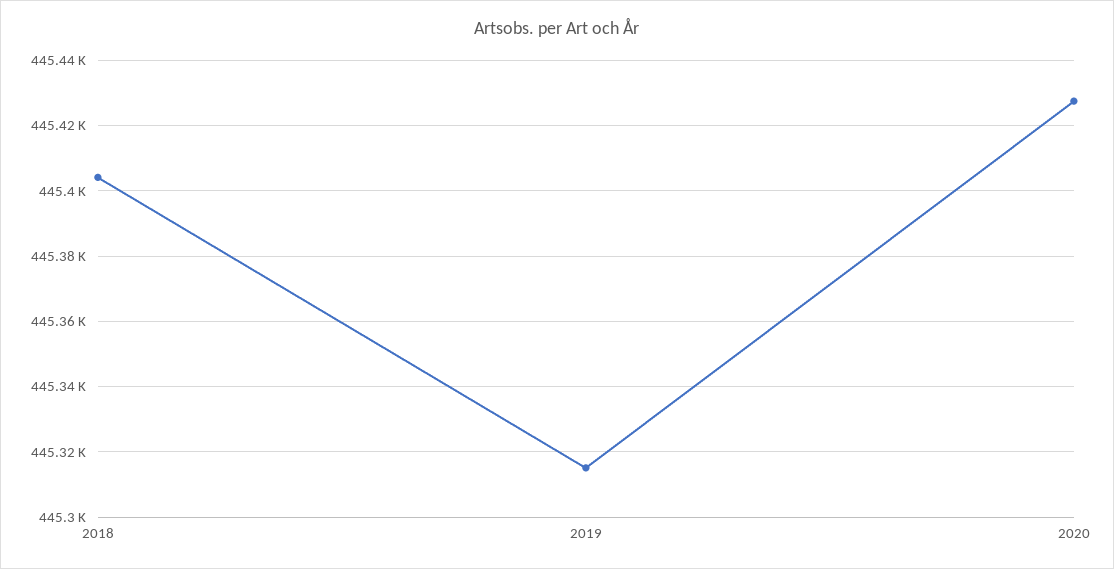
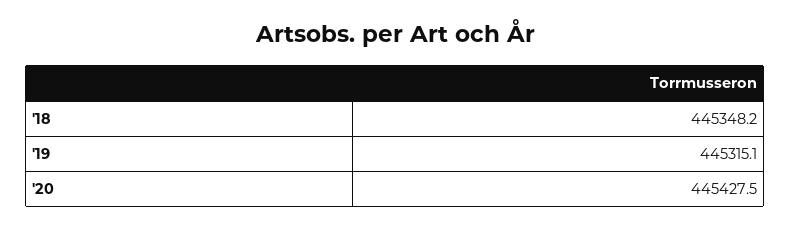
2018: 445404 -> 445348.2

